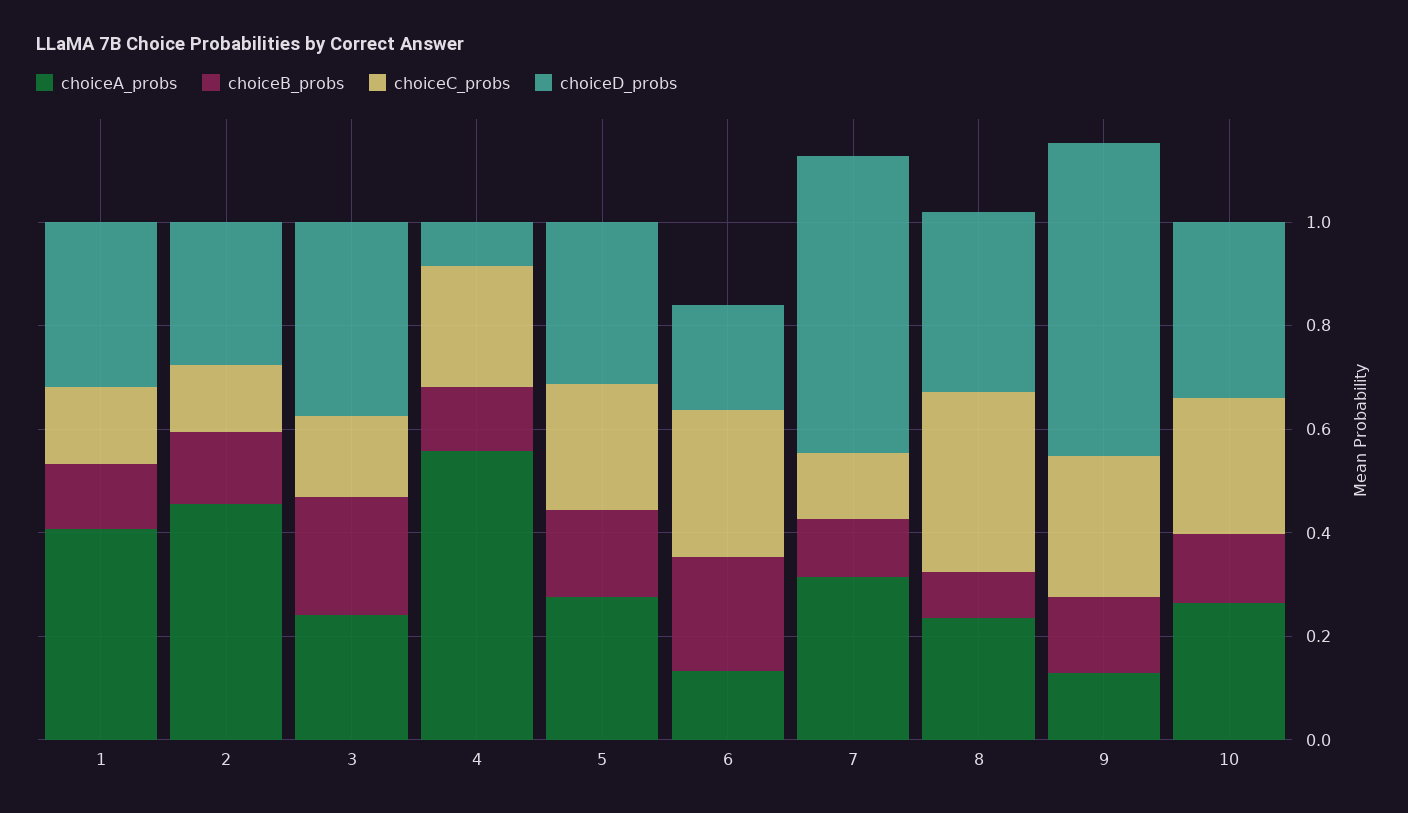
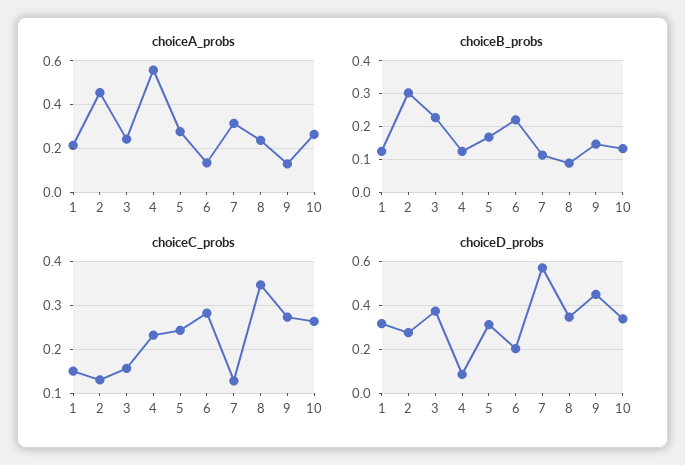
choiceA_probs, 1: 0.4 -> 0.2
choiceB_probs, 2: 0.15 -> 0.3
choiceD_probs, 9: 0.6 -> 0.45

